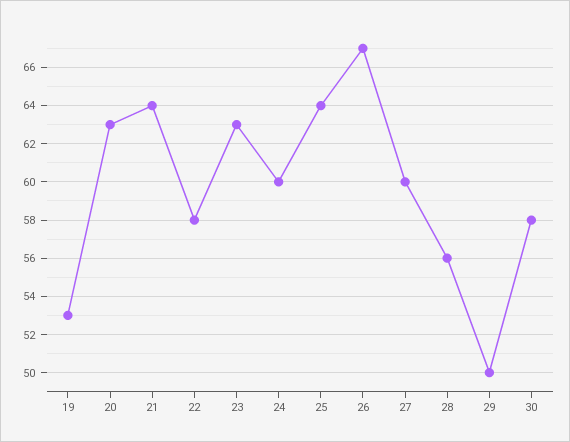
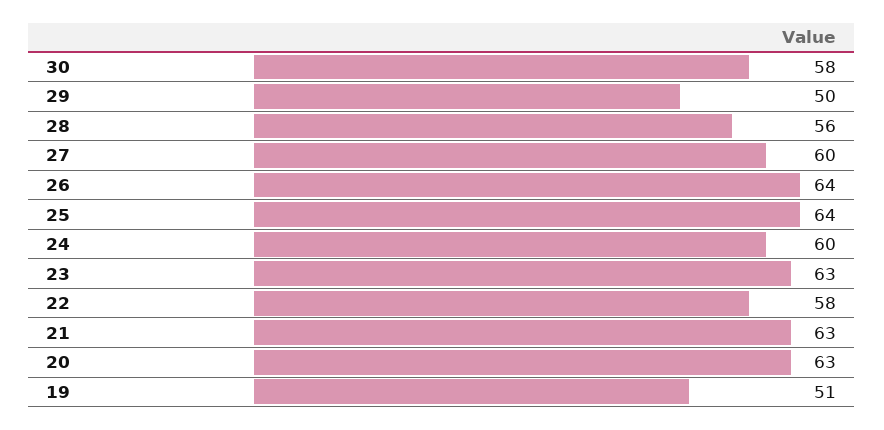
19: 53 -> 51
21: 64 -> 63
26: 67 -> 64

